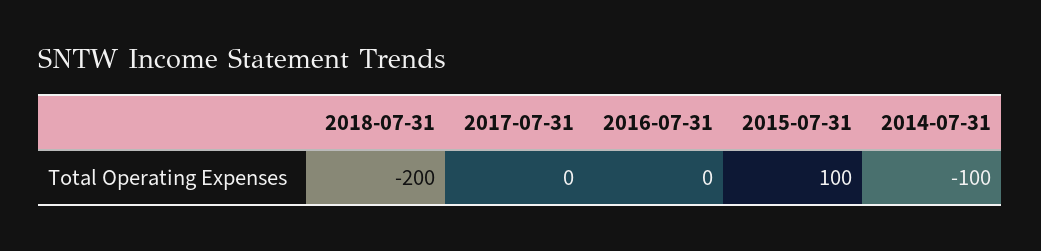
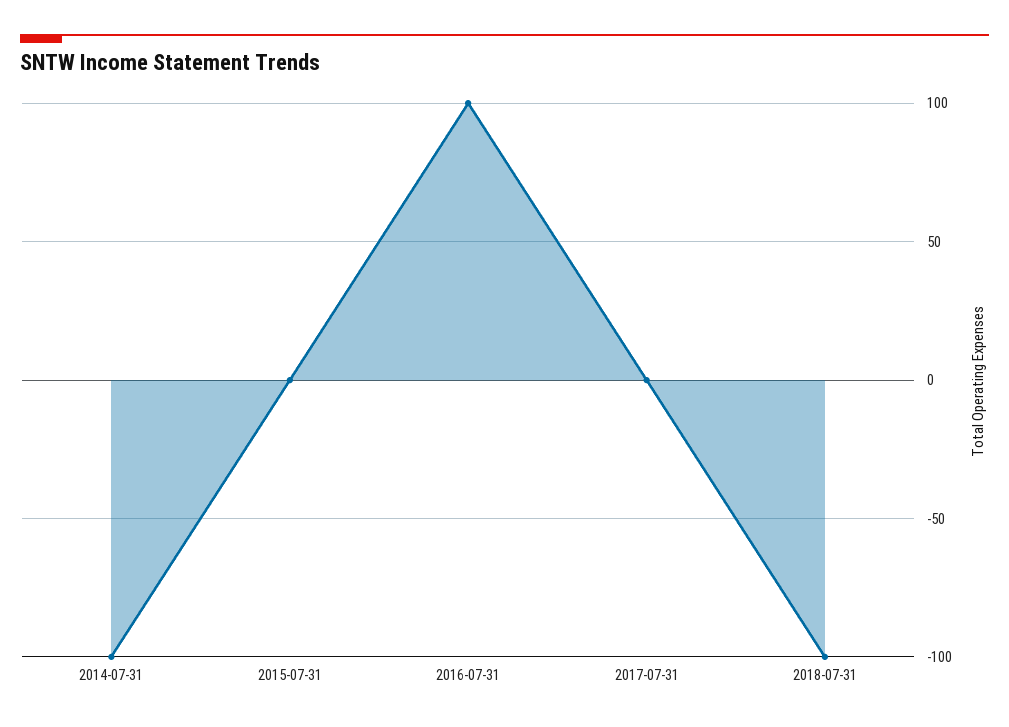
2018-07-31: -200 -> -100
2016-07-31: 0 -> 100
2015-07-31: 100 -> 0

